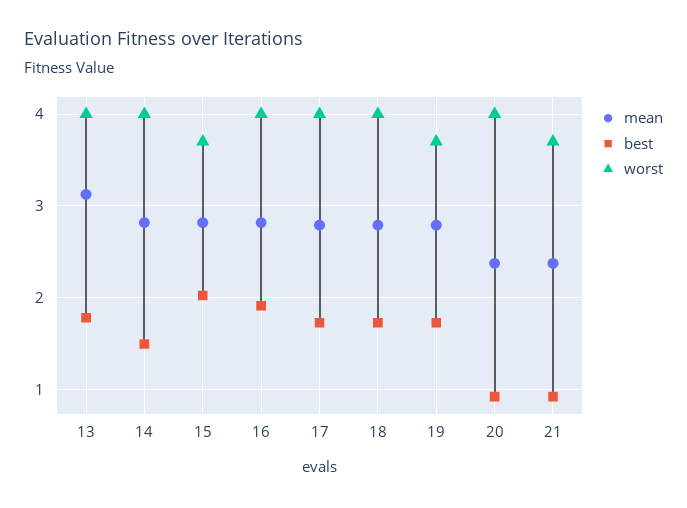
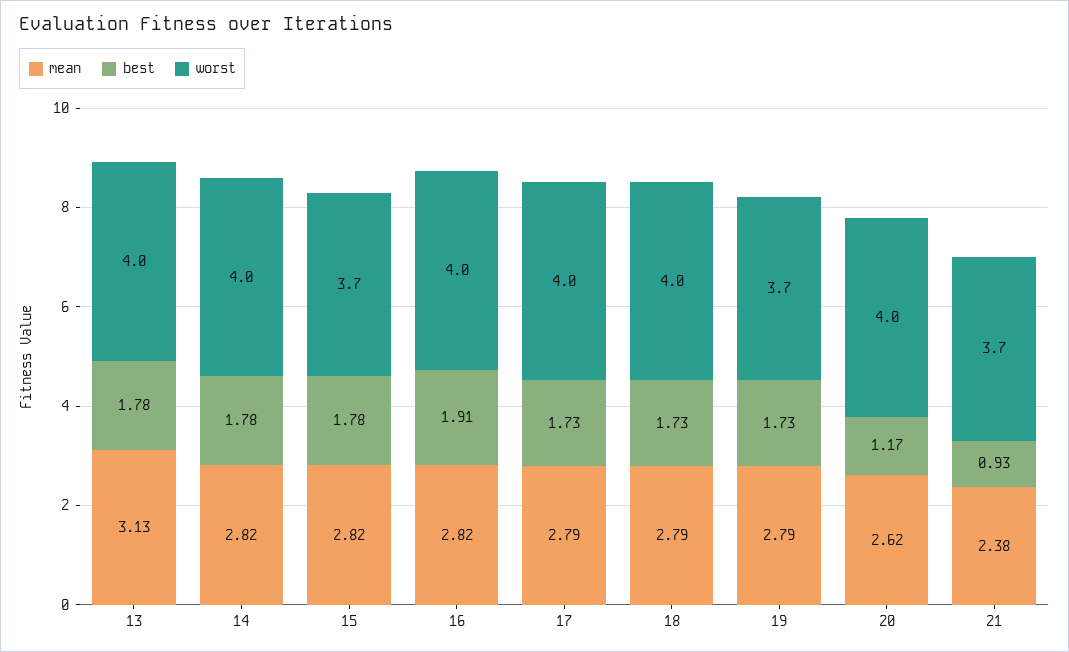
best, 14: 1.5 -> 1.78
best, 15: 2 -> 1.78
mean, 20: 2.4 -> 2.62
best, 20: 0.9 -> 1.17

